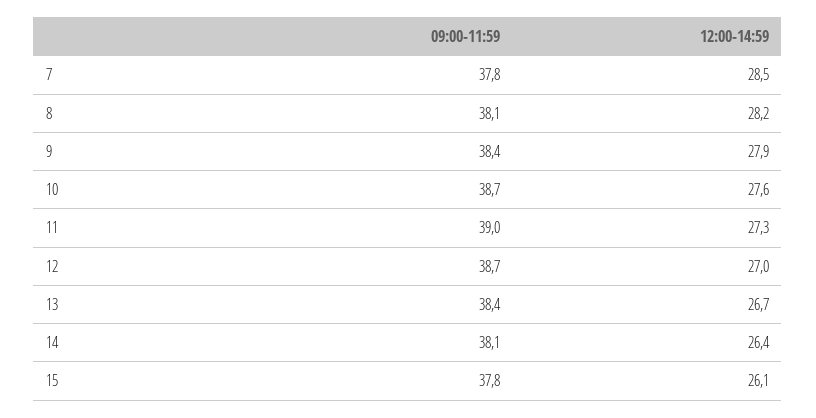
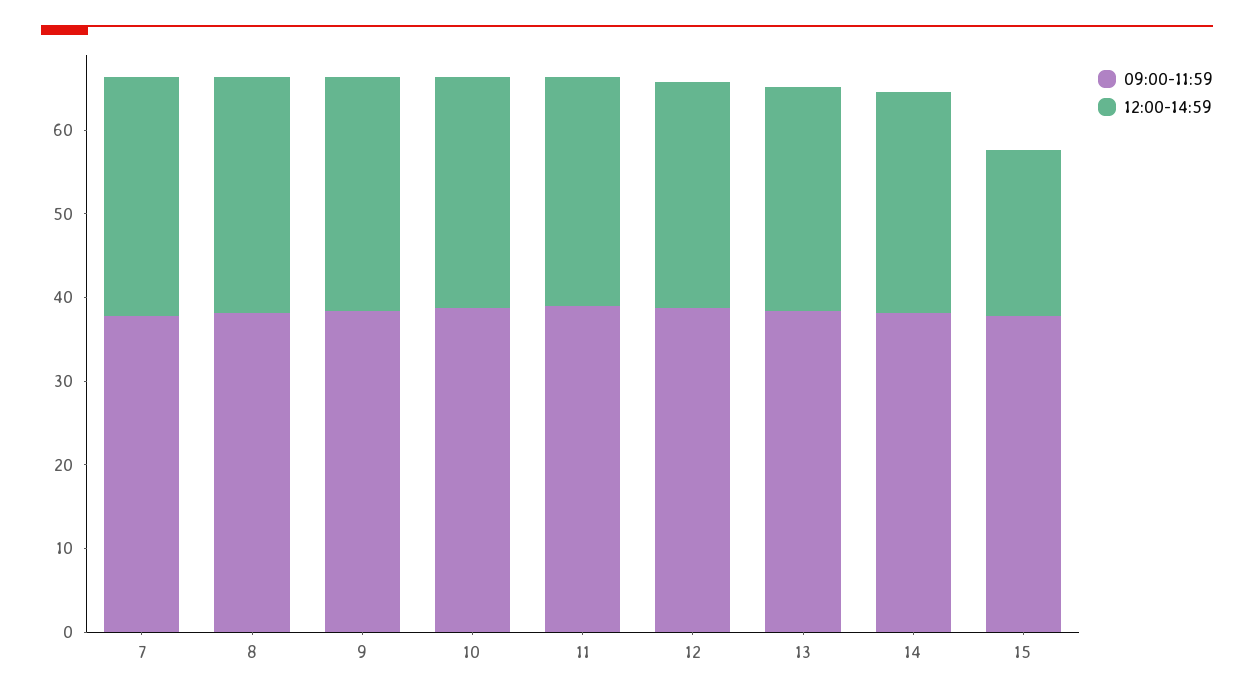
12:00-14:59, 15: 26.1 -> 20

